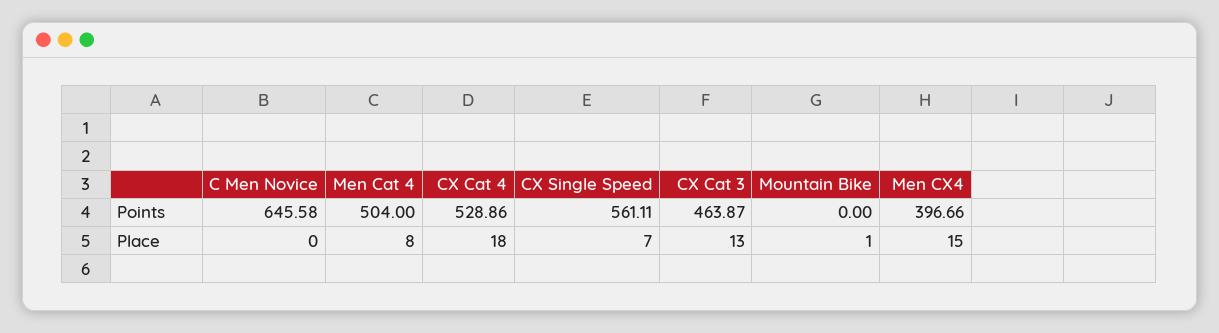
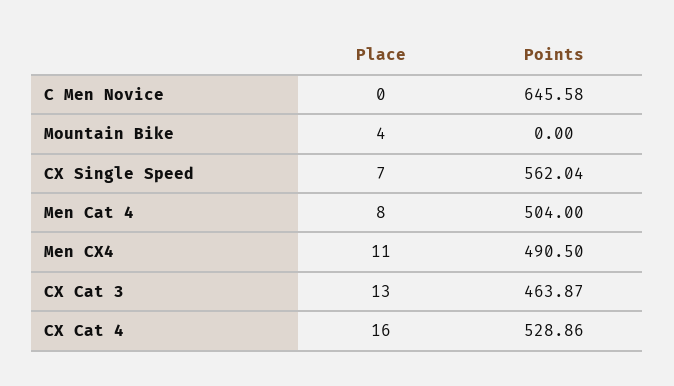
CX Single Speed, Points: 561.11 -> 562.04
Men CX4, Points: 396.66 -> 490.5
CX Cat 4, Place: 18 -> 16
Mountain Bike, Place: 1 -> 4
Men CX4, Place: 15 -> 11

